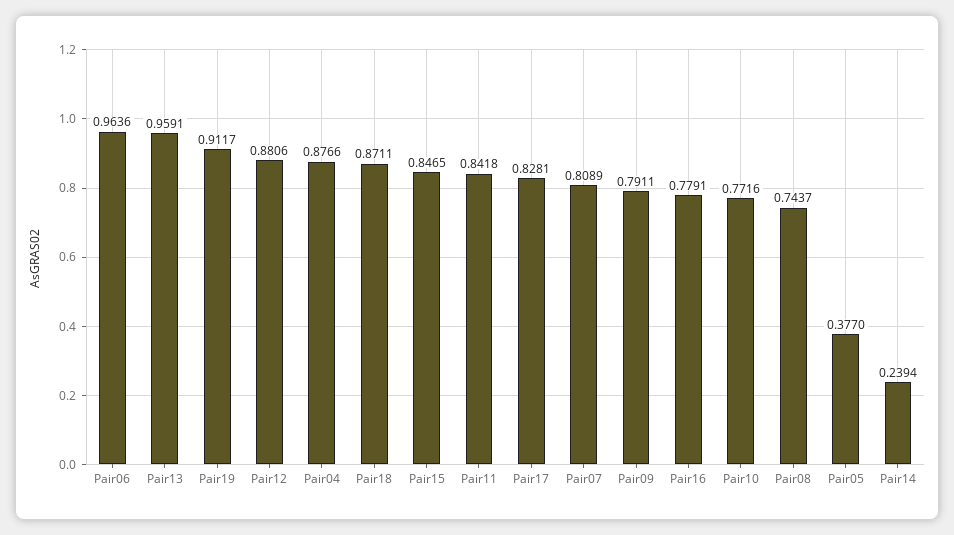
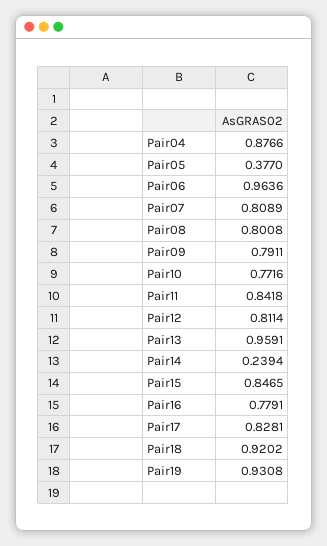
Pair19: 0.9117 -> 0.9308
Pair12: 0.8806 -> 0.8114
Pair18: 0.8711 -> 0.9202
Pair08: 0.7437 -> 0.8008

